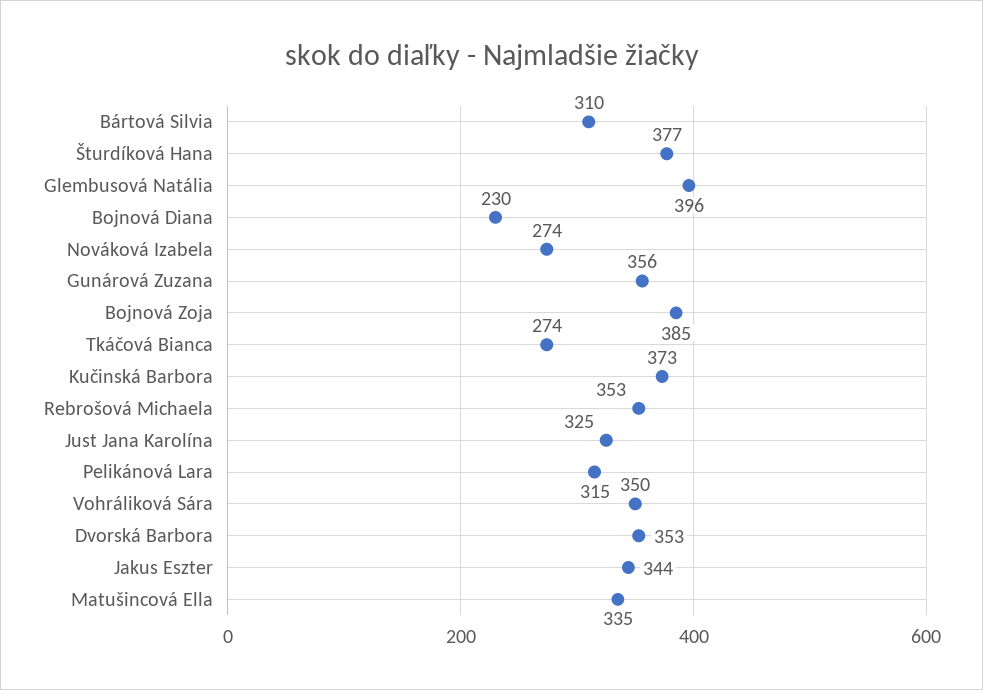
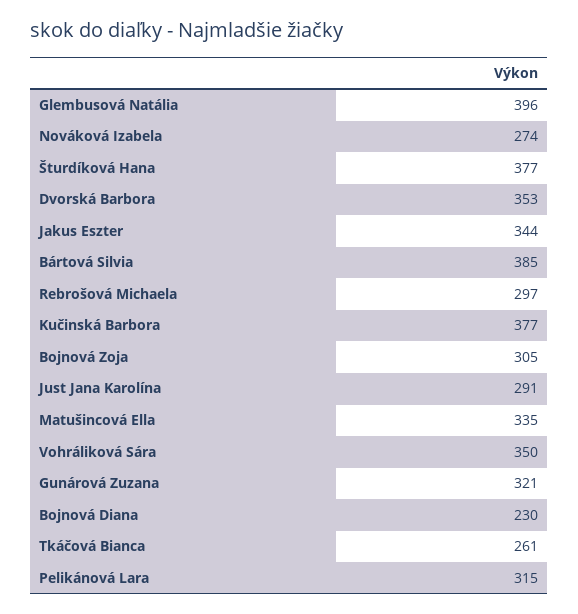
Bártová Silvia: 310 -> 385
Gunárová Zuzana: 356 -> 321
Bojnová Zoja: 385 -> 305
Tkáčová Bianca: 274 -> 261
Kučinská Barbora: 373 -> 377
Rebrošová Michaela: 353 -> 297
Just Jana Karolína: 325 -> 291

